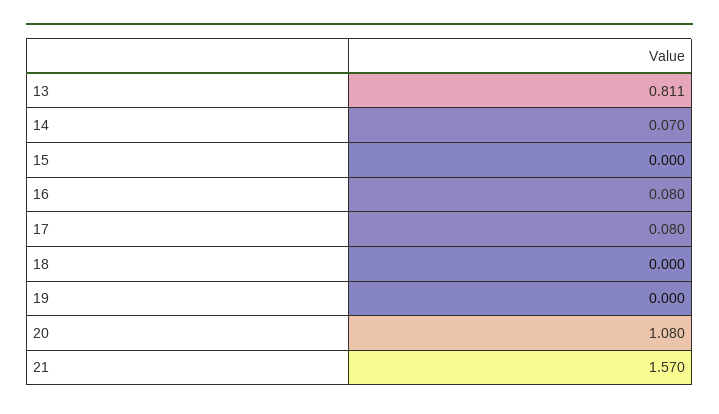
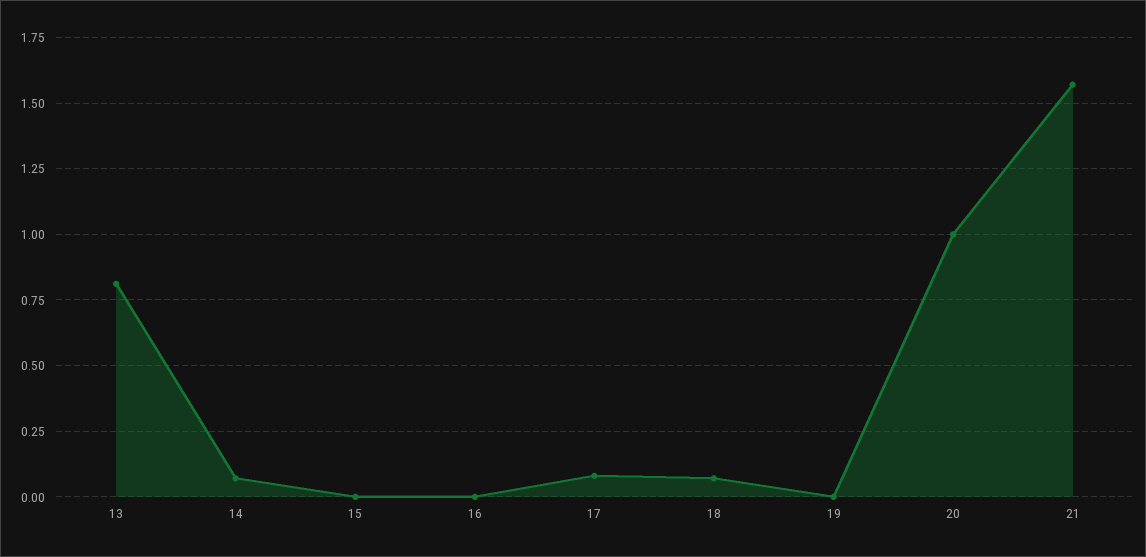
16: 0.08 -> 0
18: 0 -> 0.075
20: 1.08 -> 1

